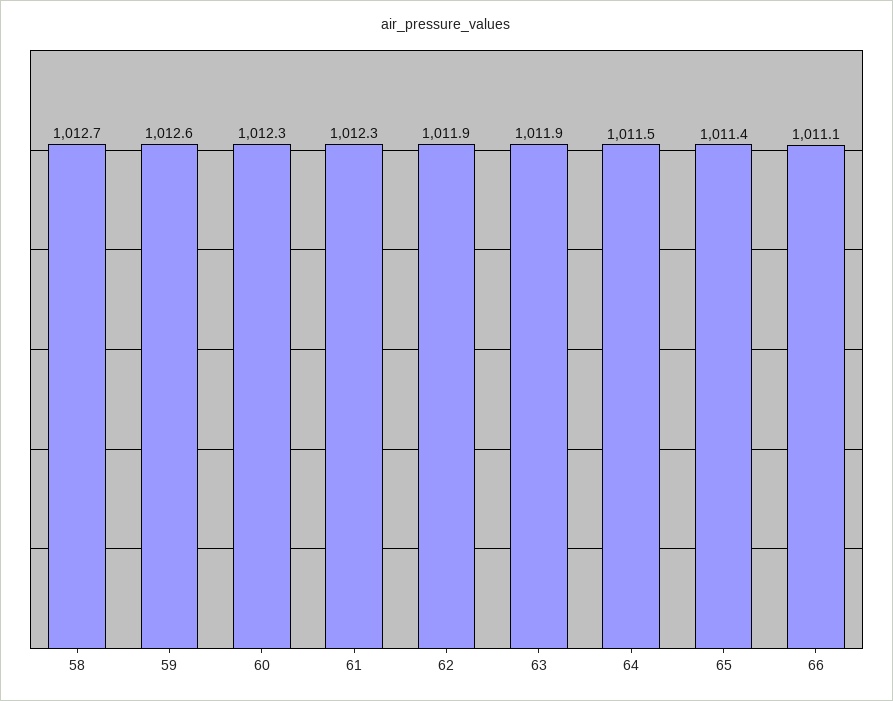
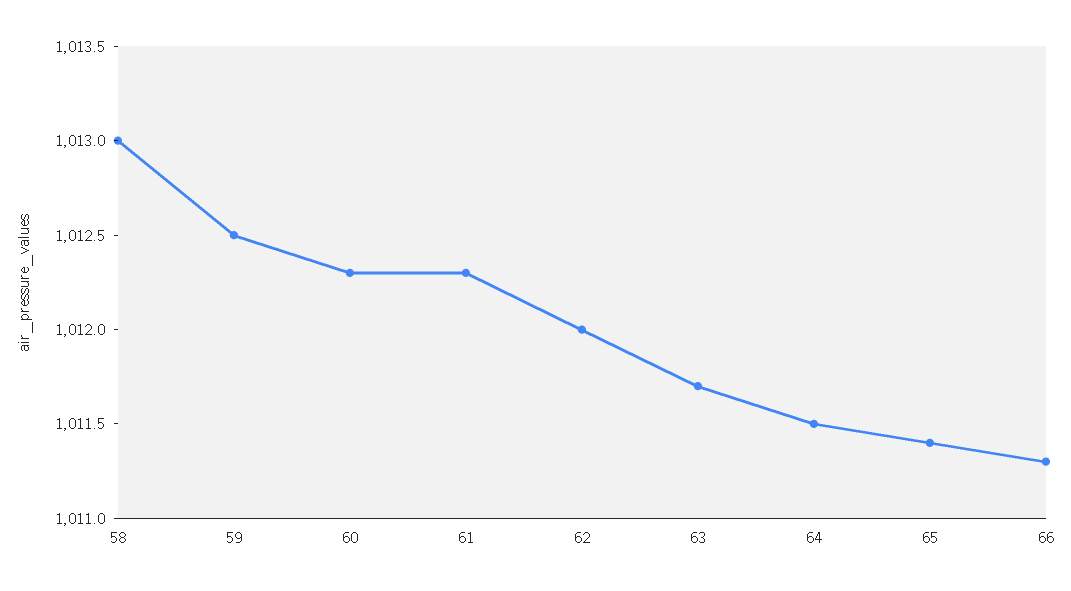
58: 1012.7 -> 1013
59: 1012.6 -> 1012.5
62: 1011.9 -> 1012
63: 1011.9 -> 1011.7
66: 1011.1 -> 1011.3

